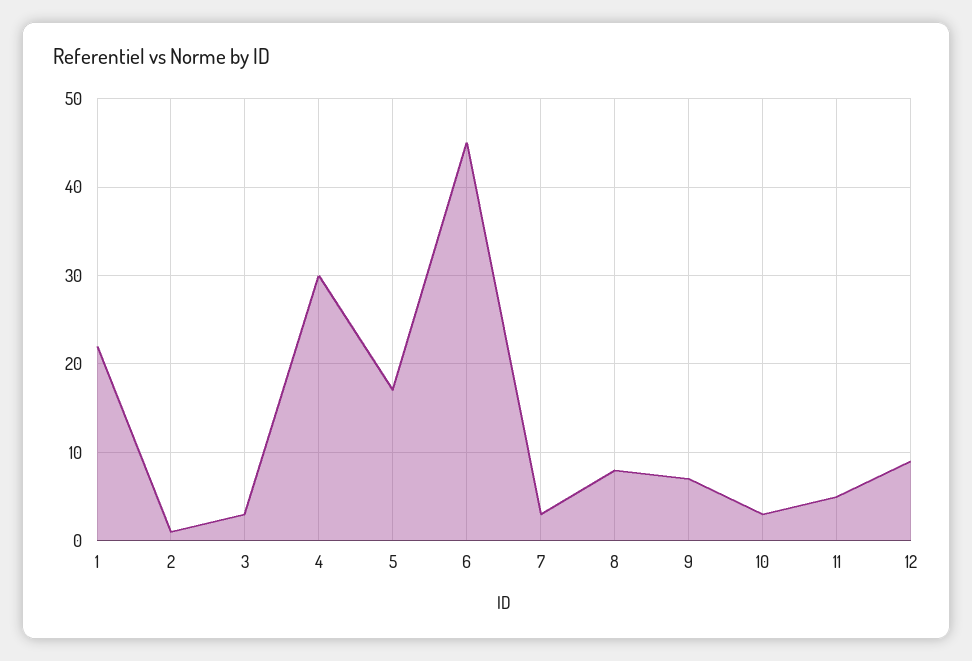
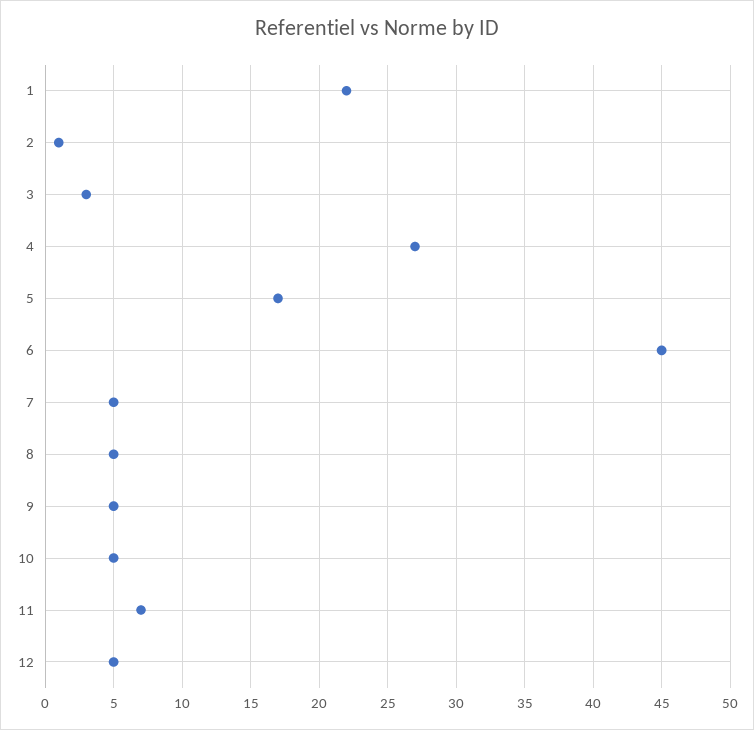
4: 30 -> 27
7: 3 -> 5
8: 8 -> 5
9: 7 -> 5
10: 3 -> 5
11: 5 -> 7
12: 9 -> 5

